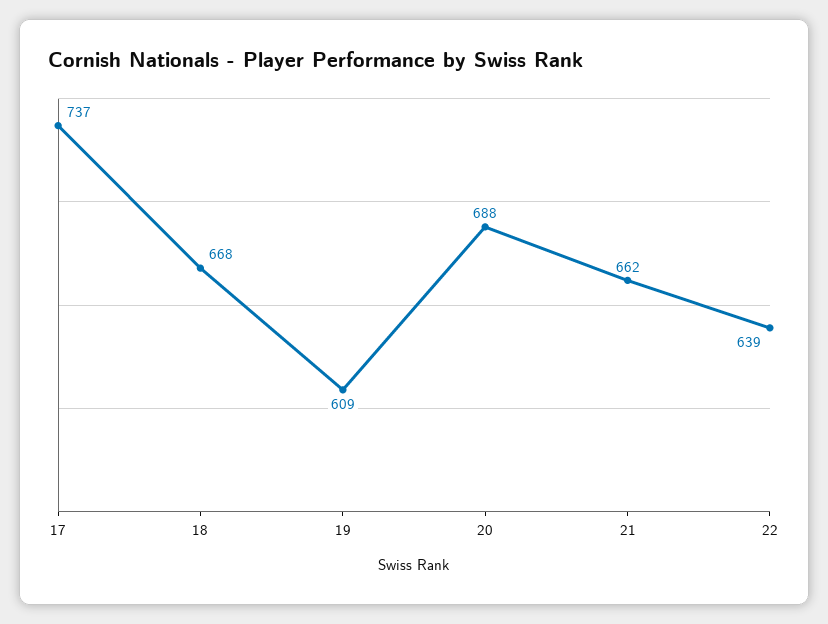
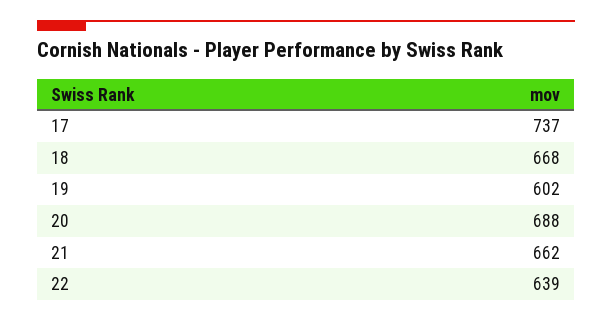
19: 609 -> 602

